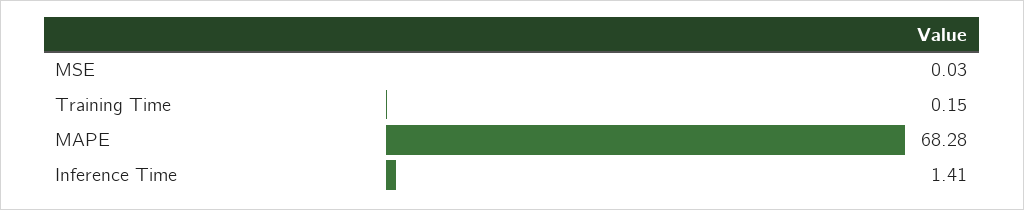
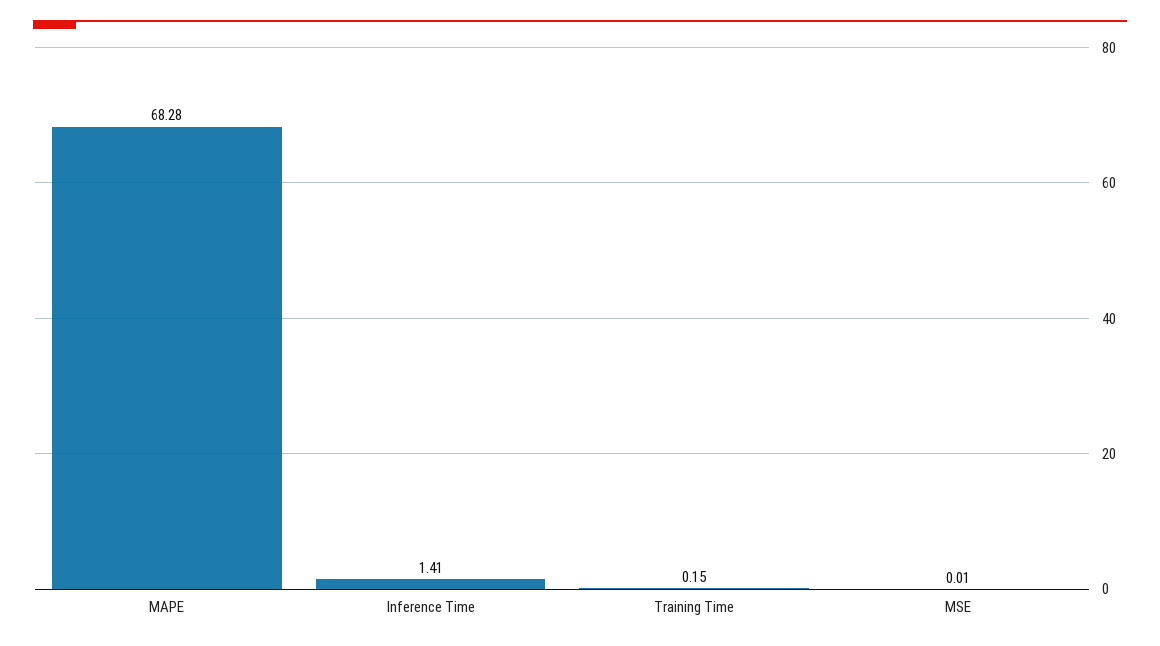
MSE: 0.03 -> 0.01

